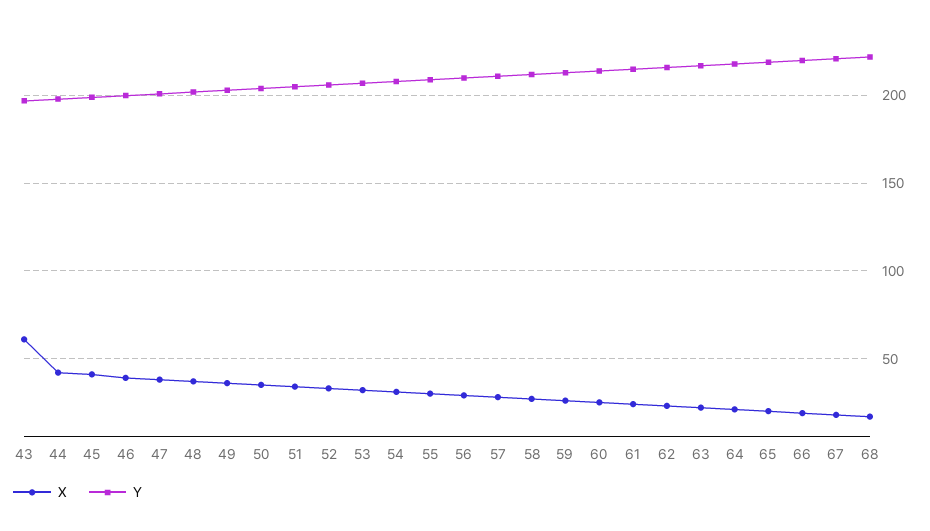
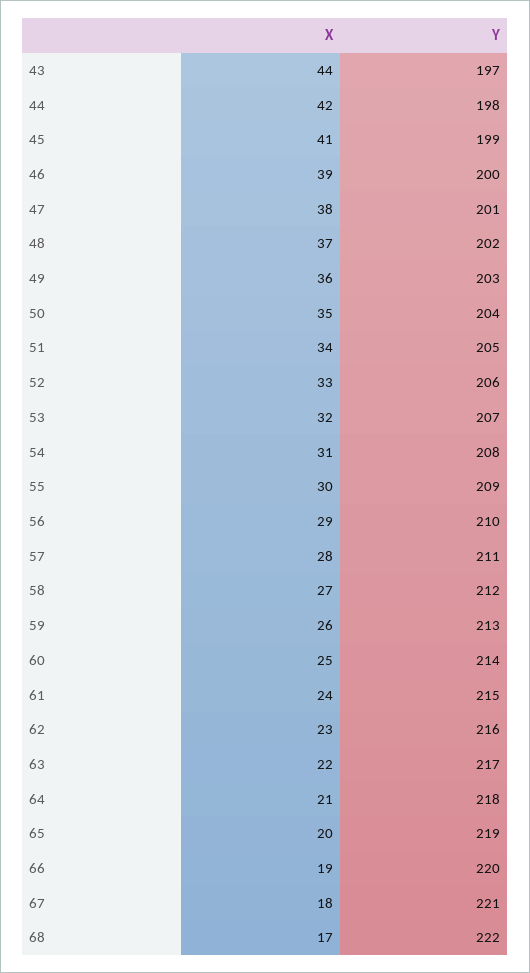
X, 43: 60 -> 44

